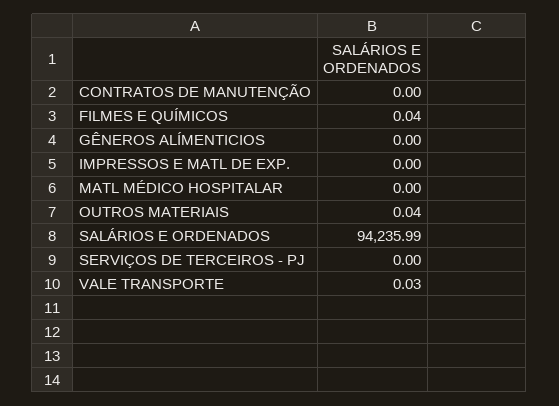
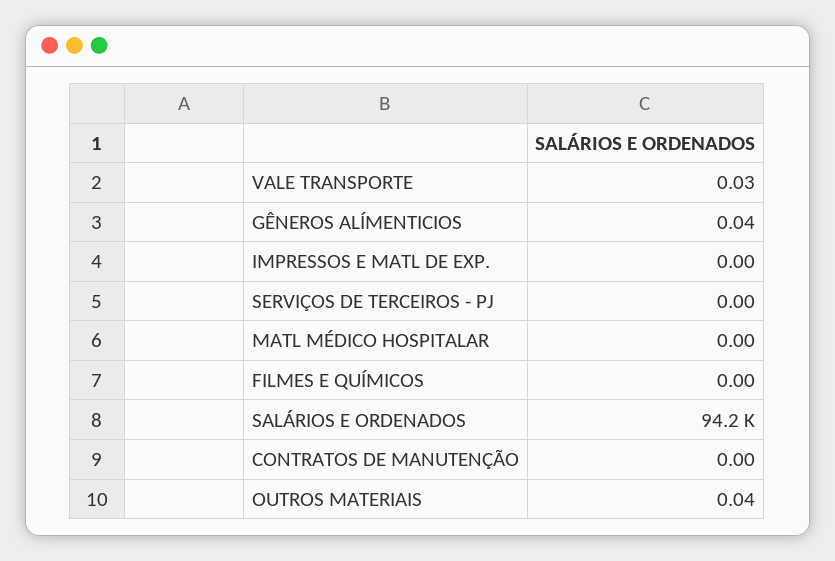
FILMES E QUÍMICOS: 0.04 -> 0
GÊNEROS ALÍMENTICIOS: 0 -> 0.04

